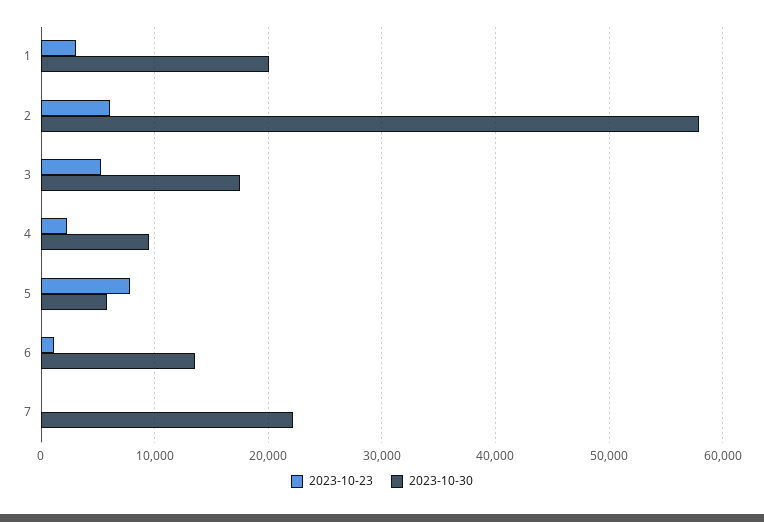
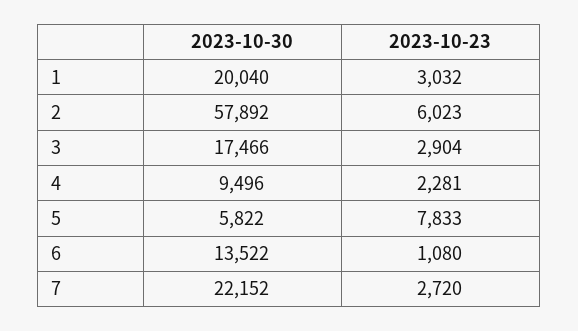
2023-10-23, 3: 5000 -> 2904
2023-10-23, 7: 0 -> 2720

